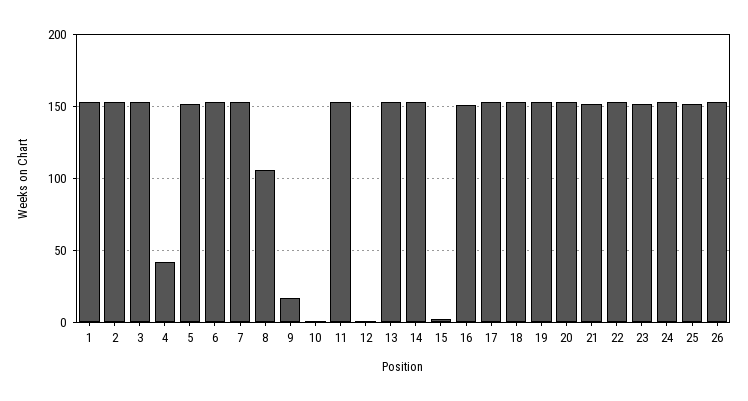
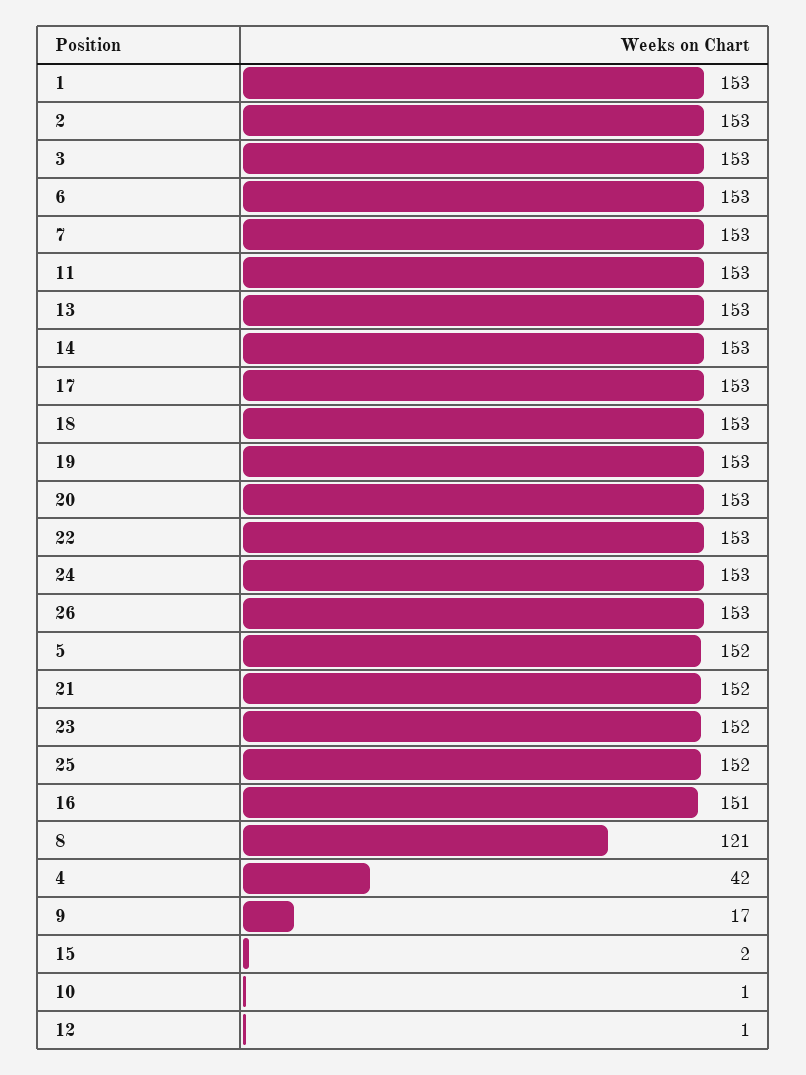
8: 105 -> 121

